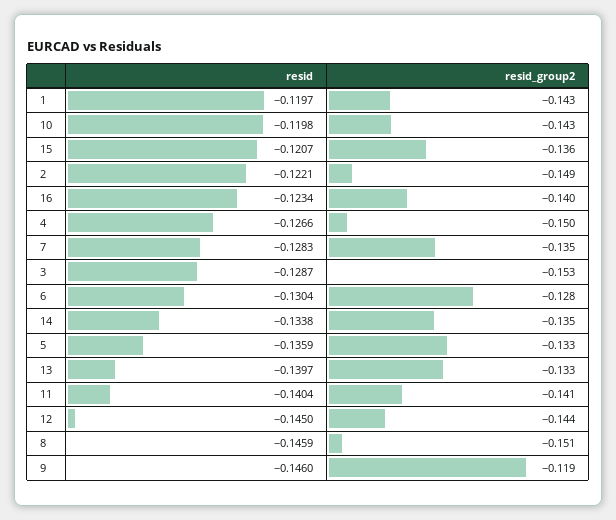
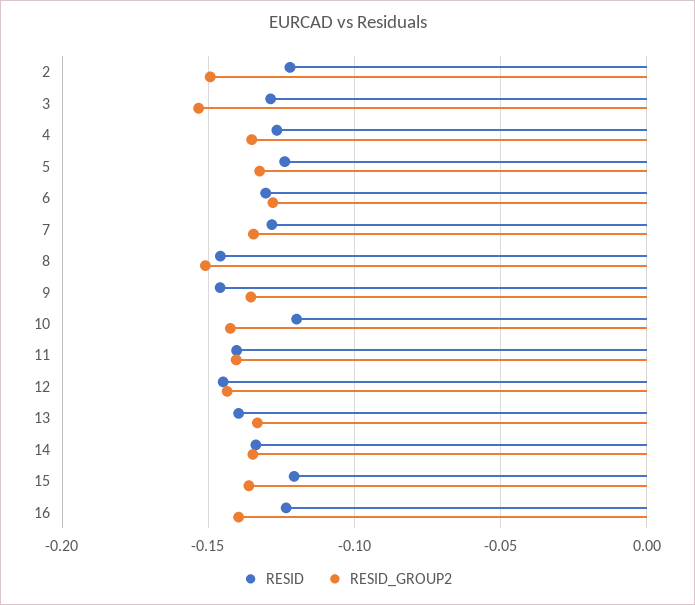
resid, 1: -0.1197 -> none
resid_group2, 1: -0.143 -> none
resid_group2, 4: -0.15 -> -0.135
resid, 5: -0.1359 -> -0.125
resid_group2, 9: -0.119 -> -0.135

